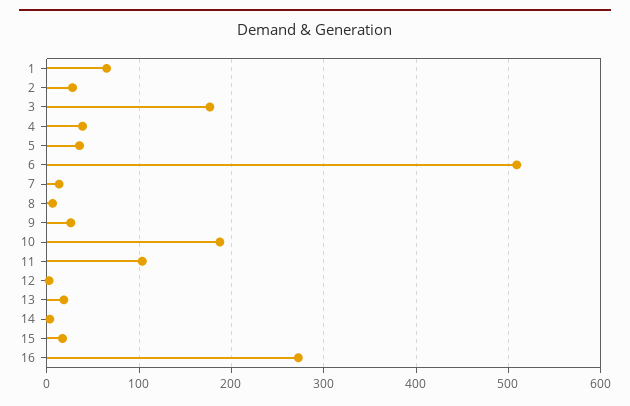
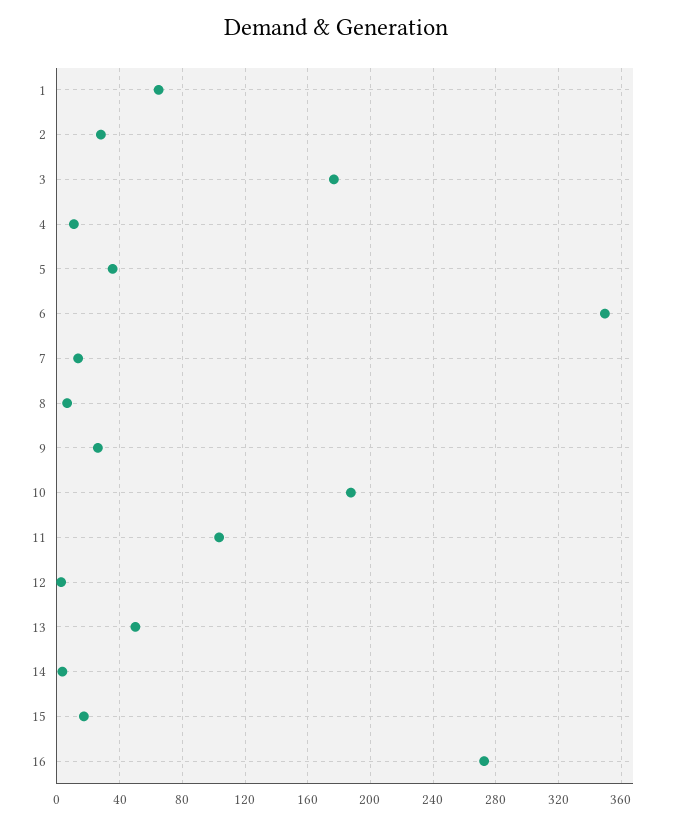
4: 40 -> 10
6: 510 -> 350
13: 20 -> 50

